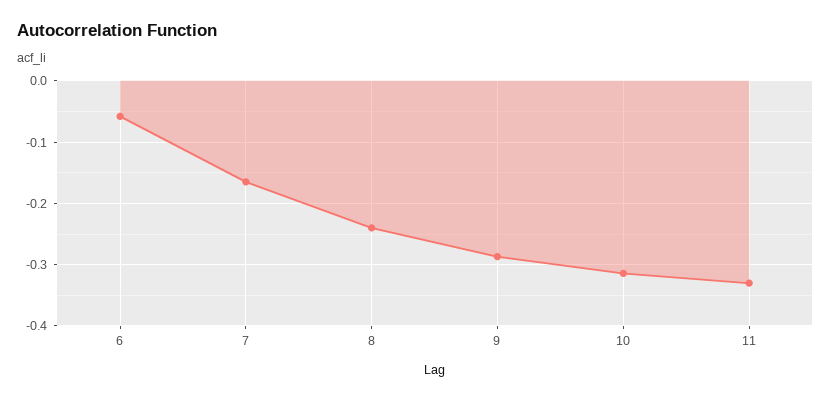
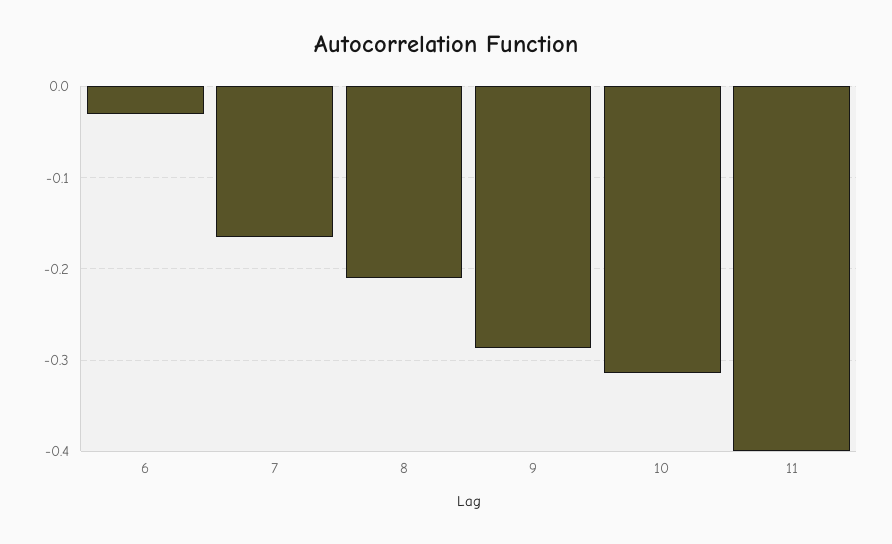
6: -0.06 -> -0.03
8: -0.24 -> -0.21
11: -0.33 -> -0.4

